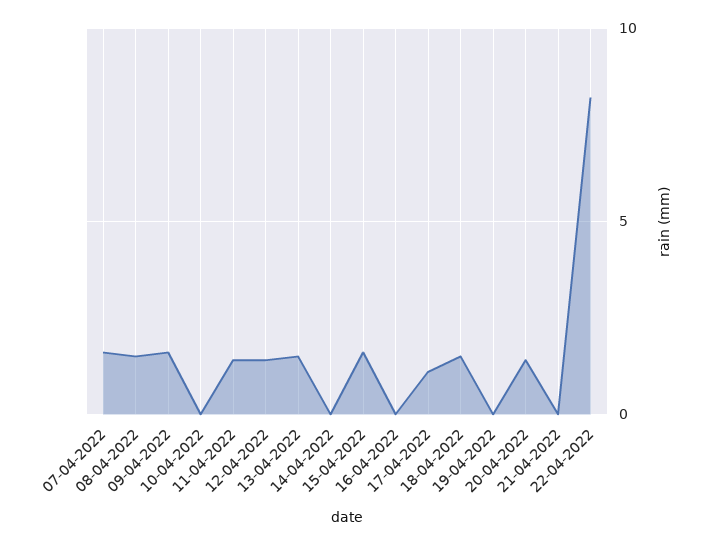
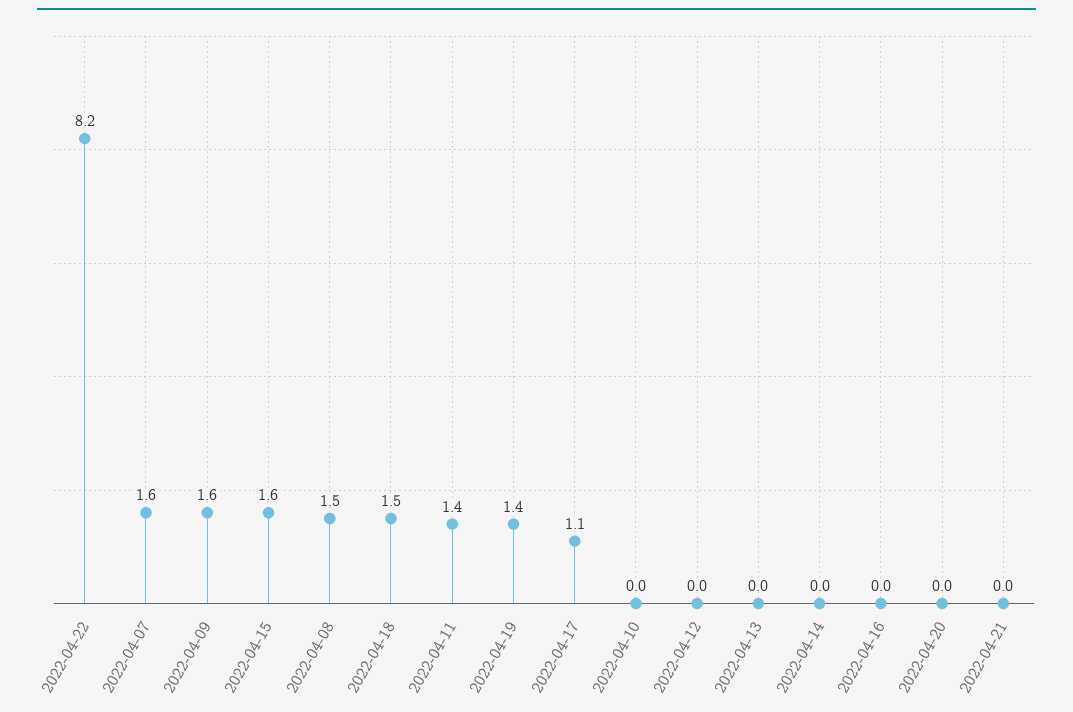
12-04-2022: 1.5 -> 0
13-04-2022: 1.5 -> 0
19-04-2022: 0 -> 1.4
20-04-2022: 1.5 -> 0

